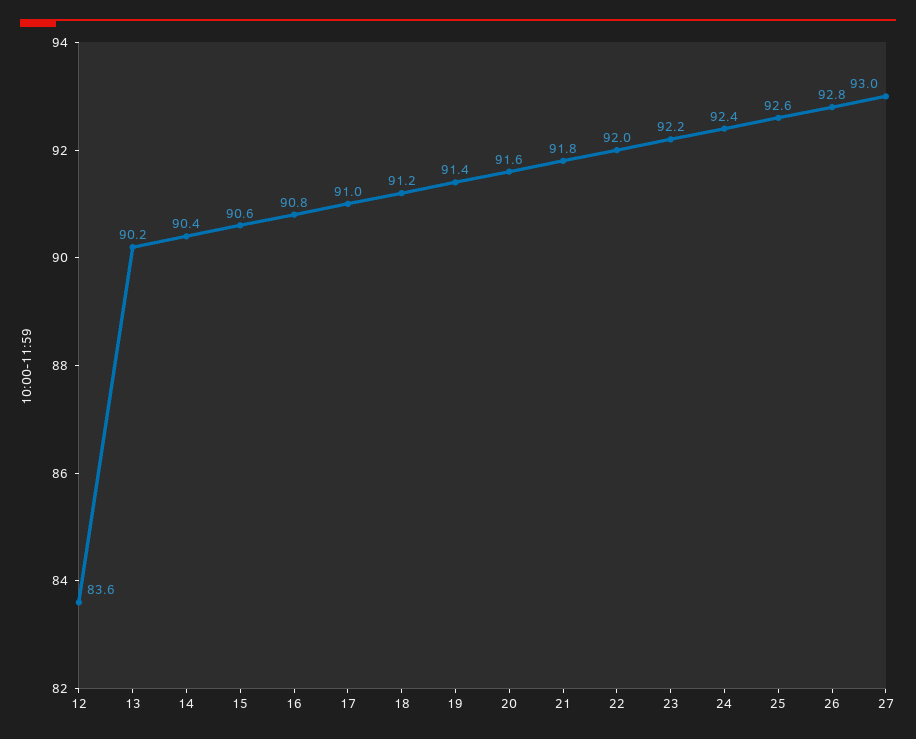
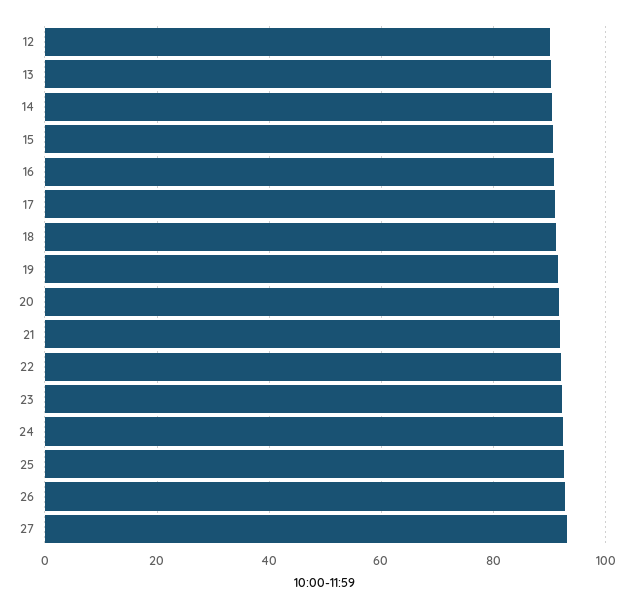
12: 83.6 -> 90

